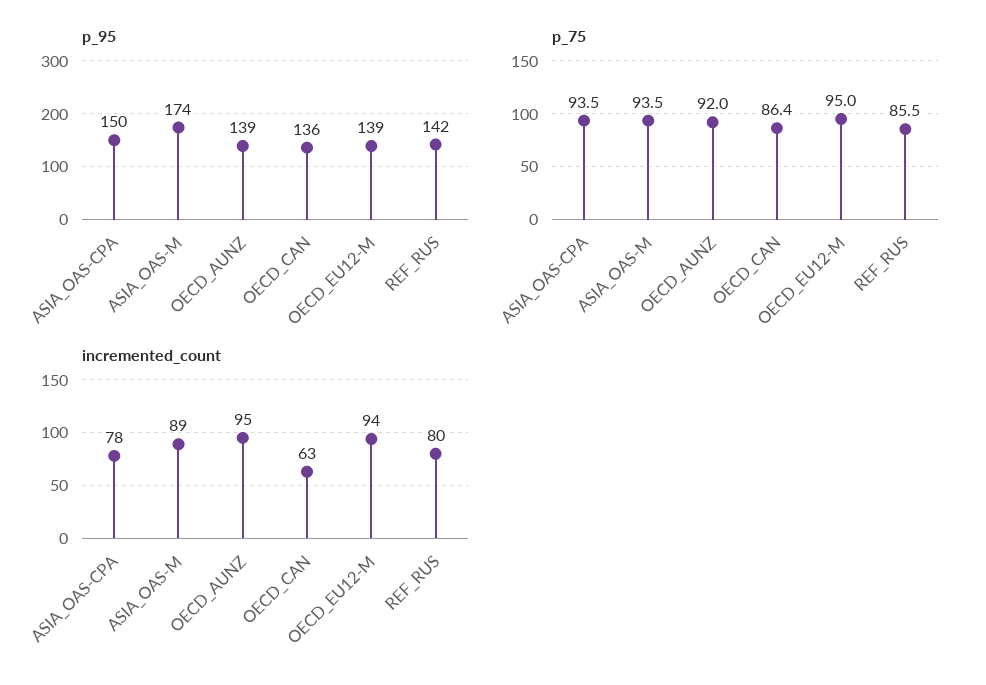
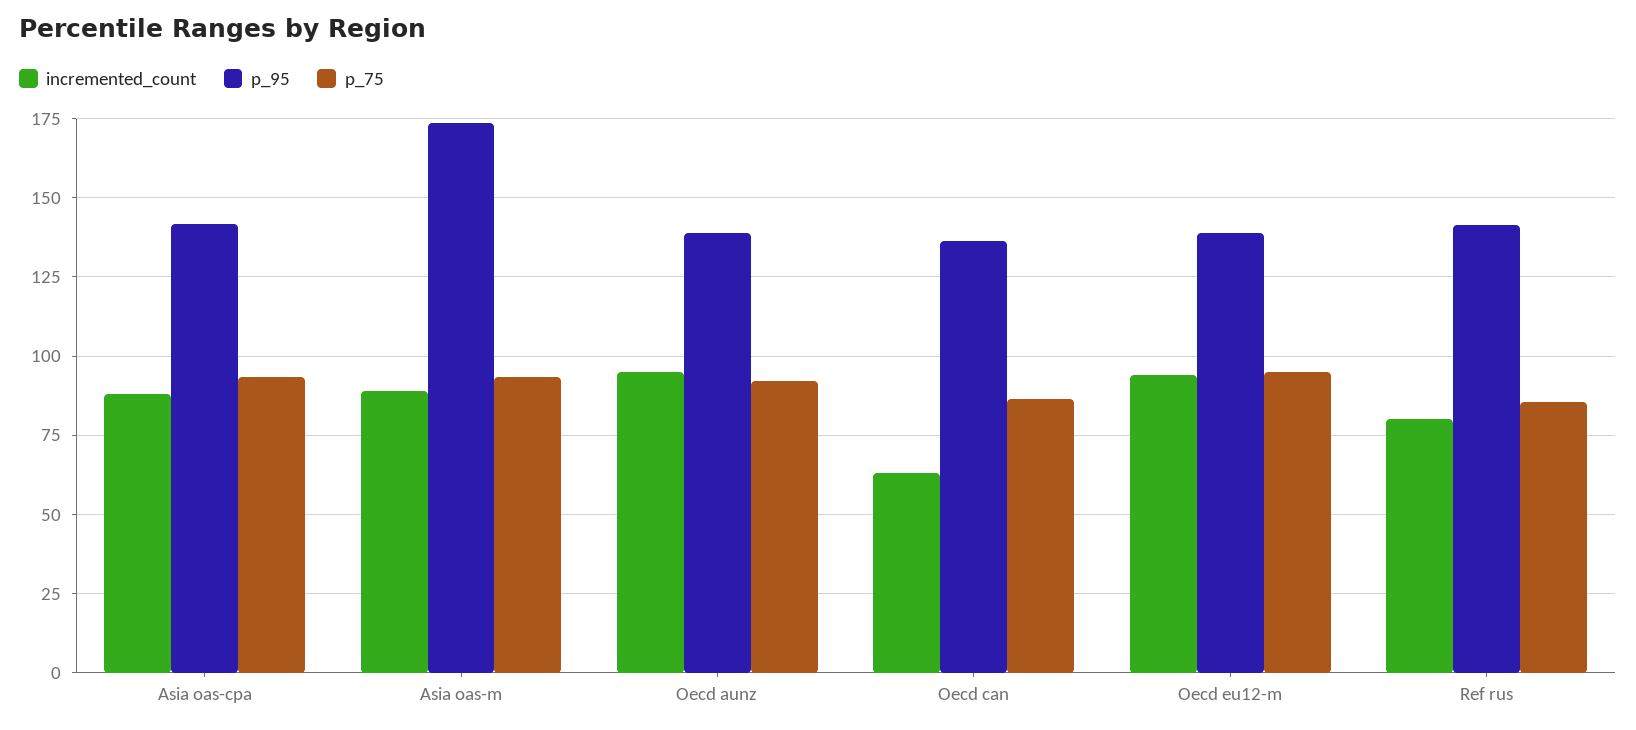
p_95, ASIA_OAS-CPA: 150 -> 142.5
incremented_count, ASIA_OAS-CPA: 78 -> 87.5

